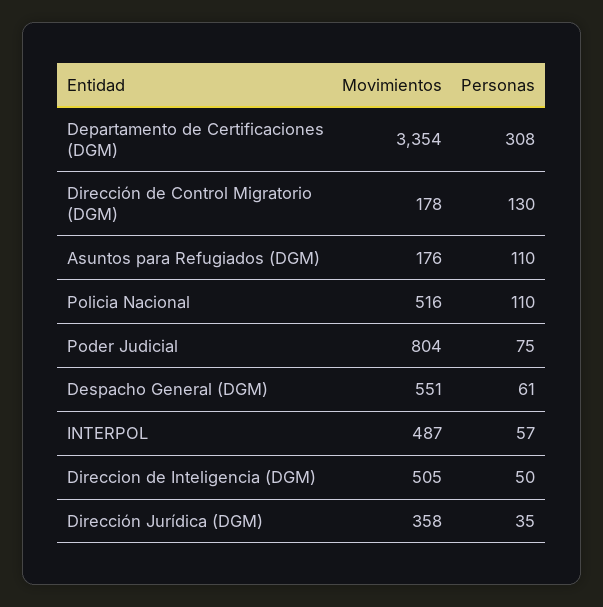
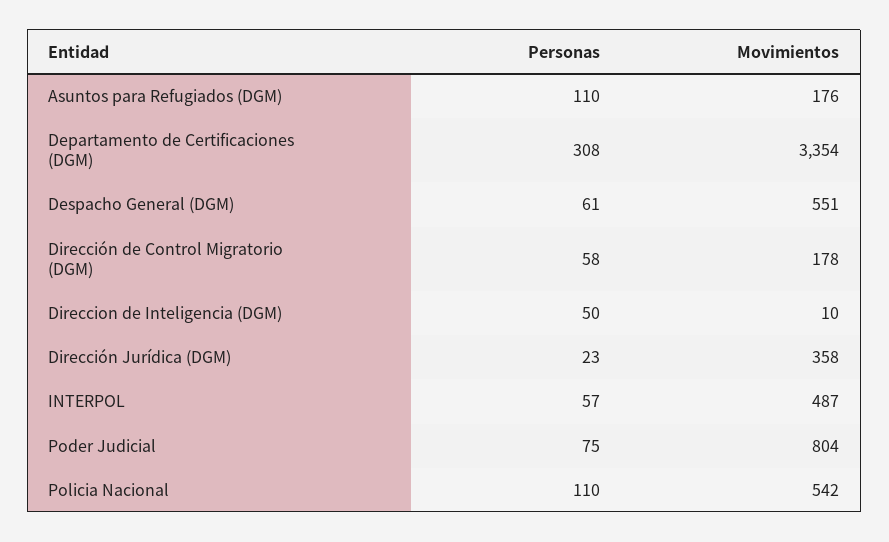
Personas, Dirección de Control Migratorio (DGM): 130 -> 58
Movimientos, Policia Nacional: 516 -> 542
Movimientos, Direccion de Inteligencia (DGM): 505 -> 10
Personas, Dirección Jurídica (DGM): 35 -> 23

